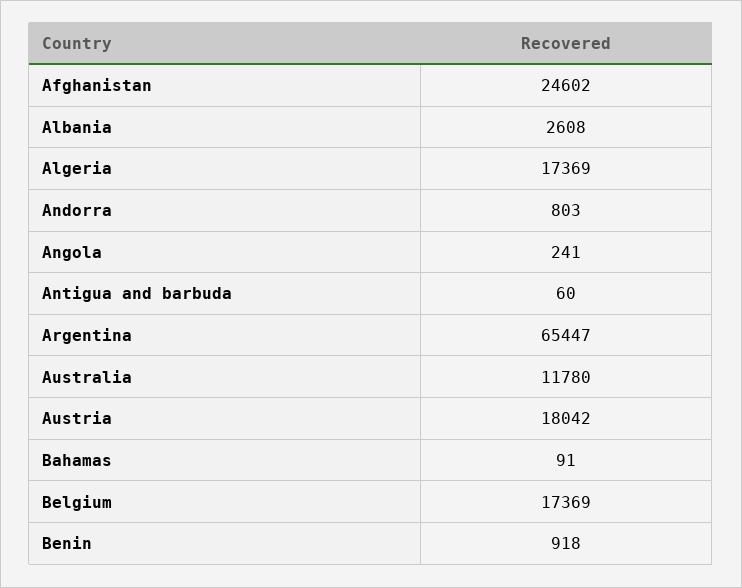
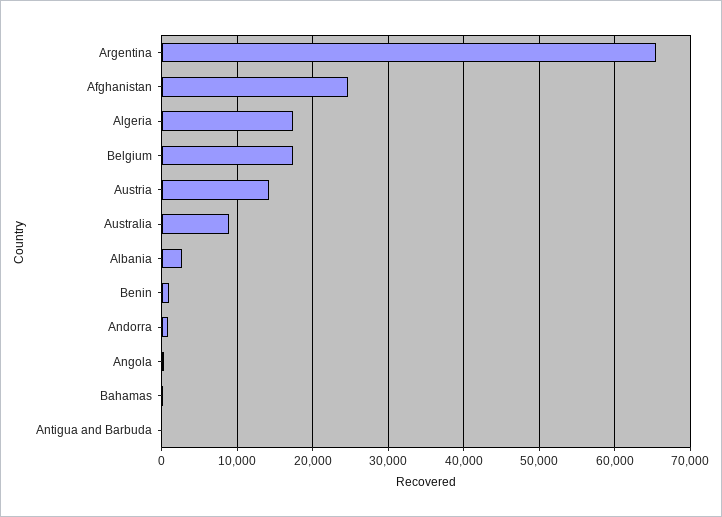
Australia: 11780 -> 9000
Austria: 18042 -> 14000

